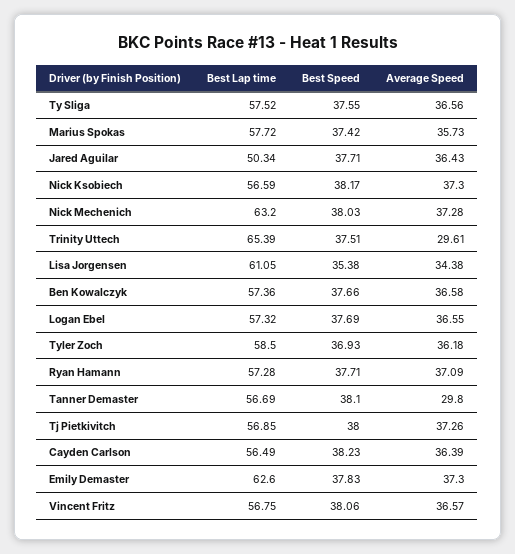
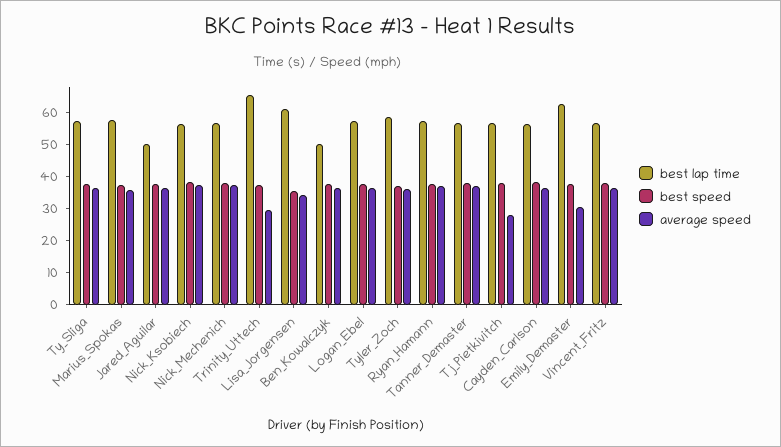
Best Lap time, Nick Mechenich: 63.2 -> 57.5
Best Lap time, Ben Kowalczyk: 57.36 -> 50
Average Speed, Tanner Demaster: 29.8 -> 37.5
Average Speed, Tj Pietkivitch: 37.26 -> 27.5
Average Speed, Emily Demaster: 37.3 -> 30

